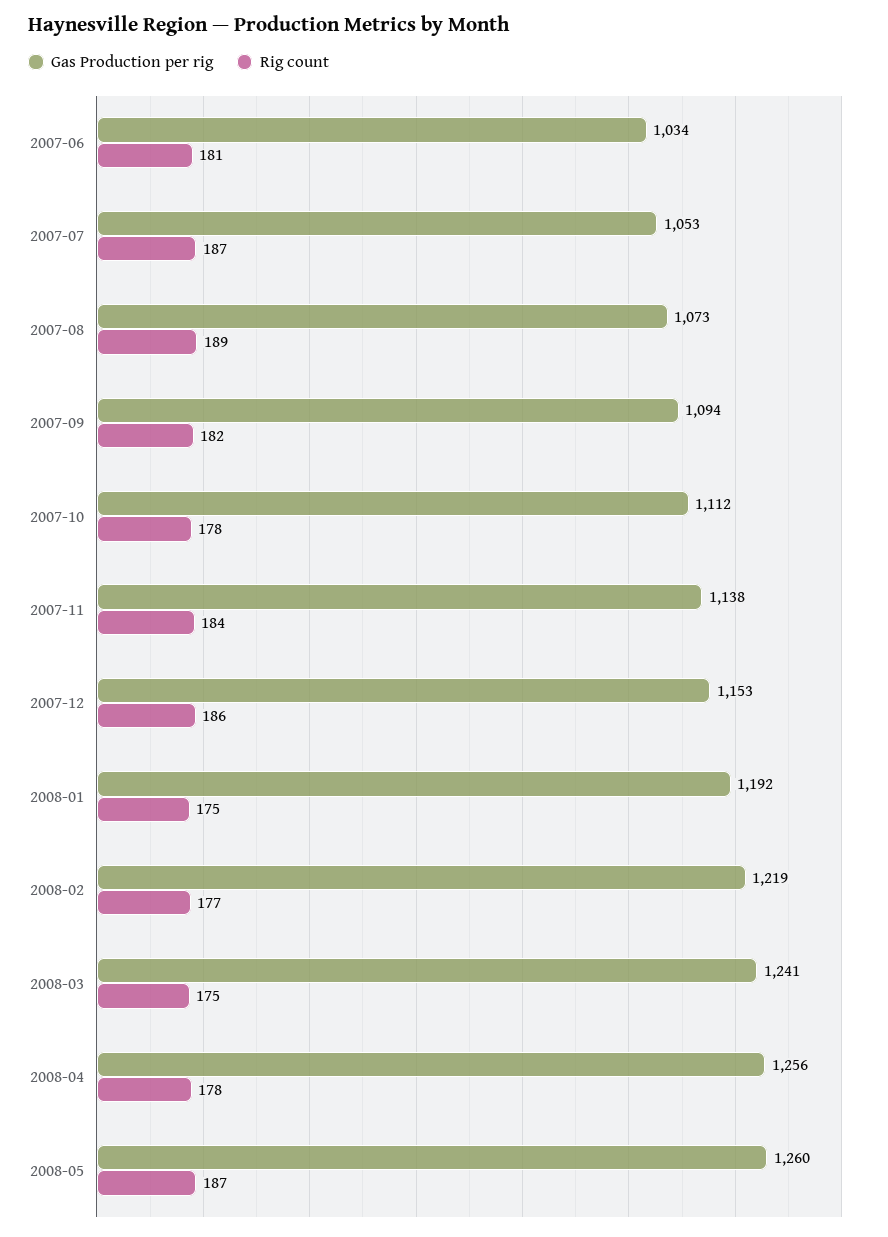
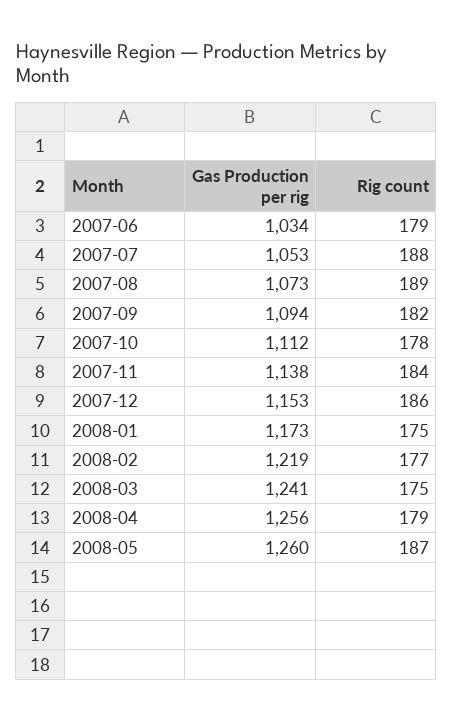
Rig count, 2007-06: 181 -> 179
Rig count, 2007-07: 187 -> 188
Gas Production per rig, 2008-01: 1192 -> 1173
Rig count, 2008-04: 178 -> 179

